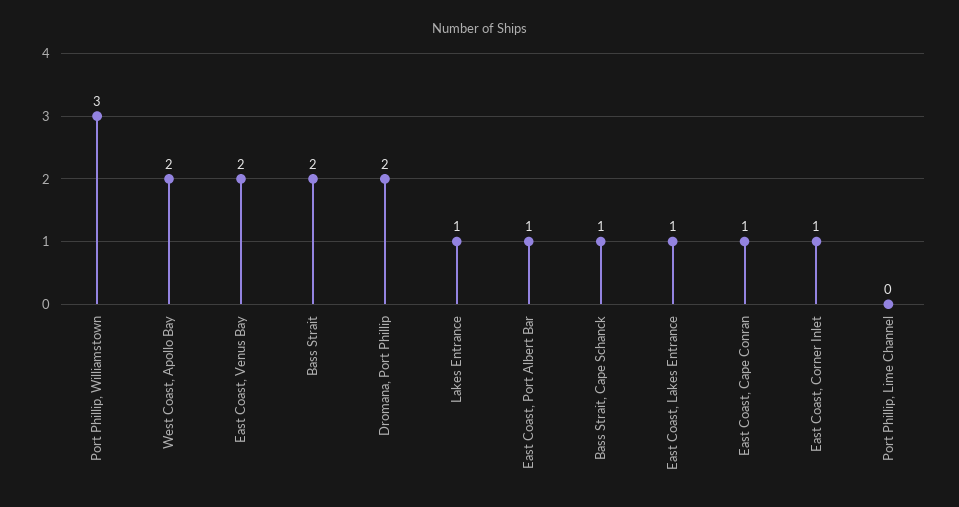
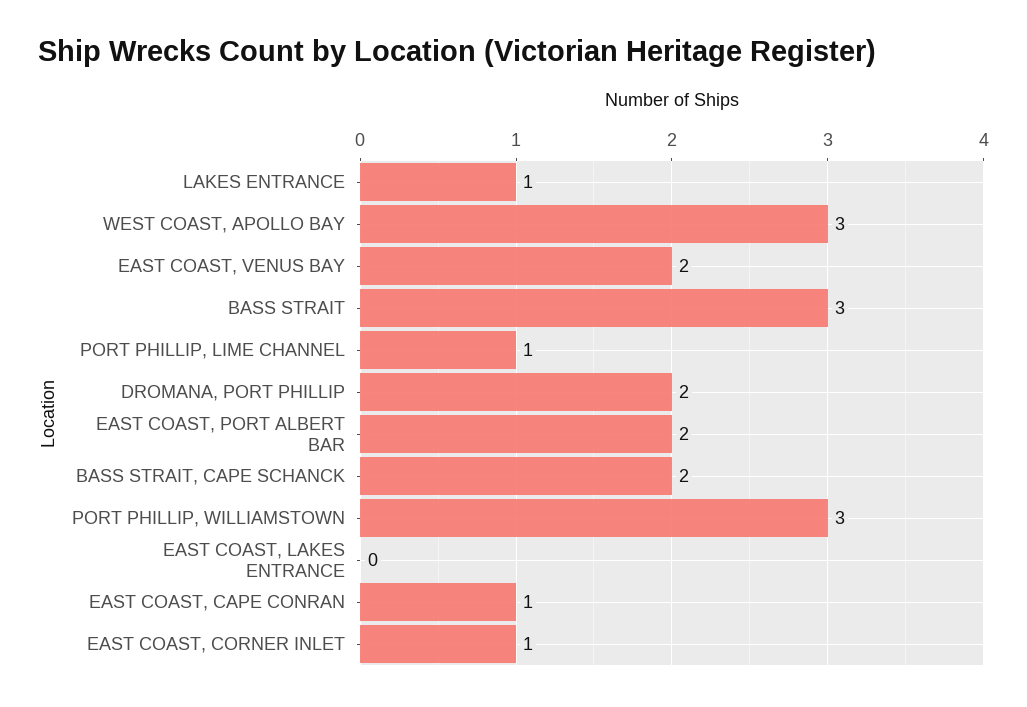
West Coast, Apollo Bay: 2 -> 3
Bass Strait: 2 -> 3
East Coast, Port Albert Bar: 1 -> 2
Bass Strait, Cape Schanck: 1 -> 2
East Coast, Lakes Entrance: 1 -> 0
Port Phillip, Lime Channel: 0 -> 1

